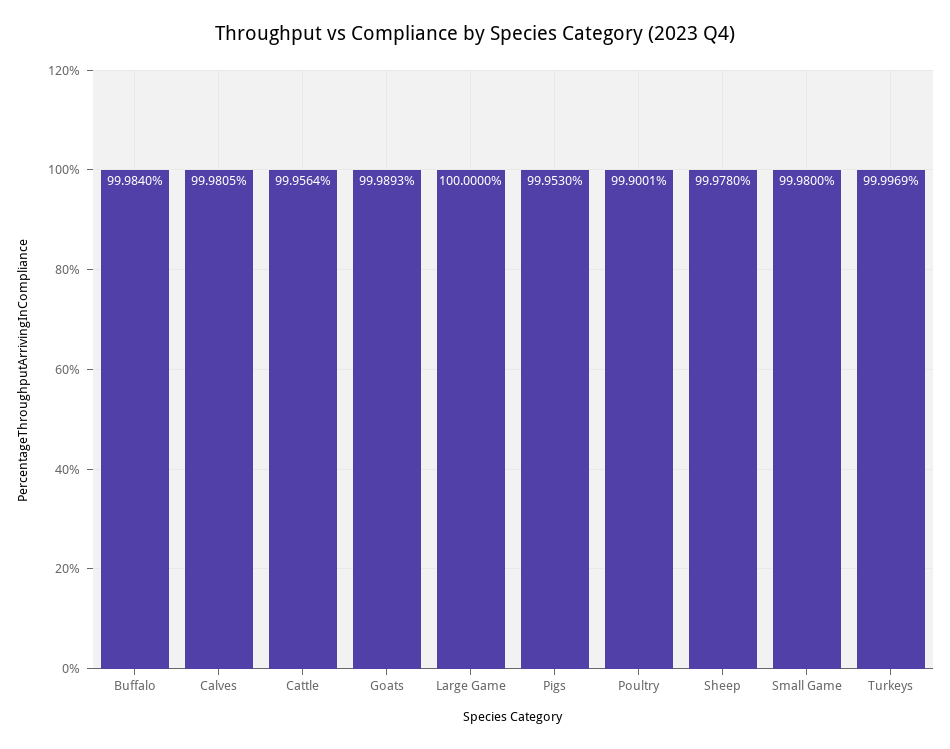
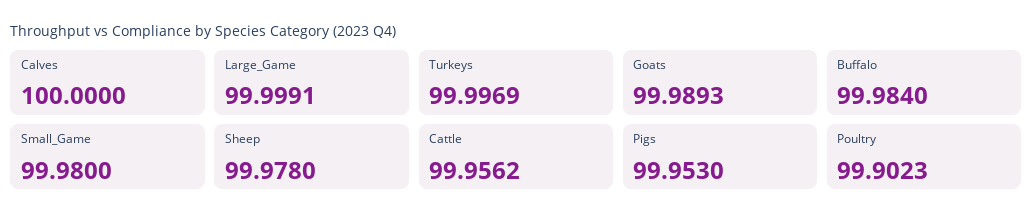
Calves: 99.9805 -> 100
Cattle: 99.9564 -> 99.9562
Large Game: 100 -> 99.9991
Poultry: 99.9001 -> 99.9023

